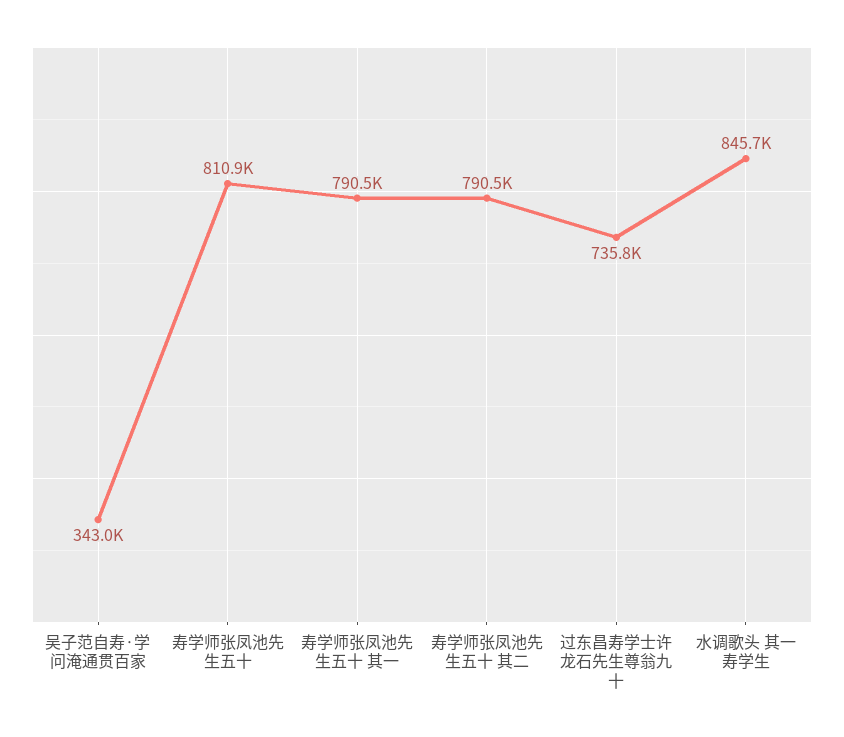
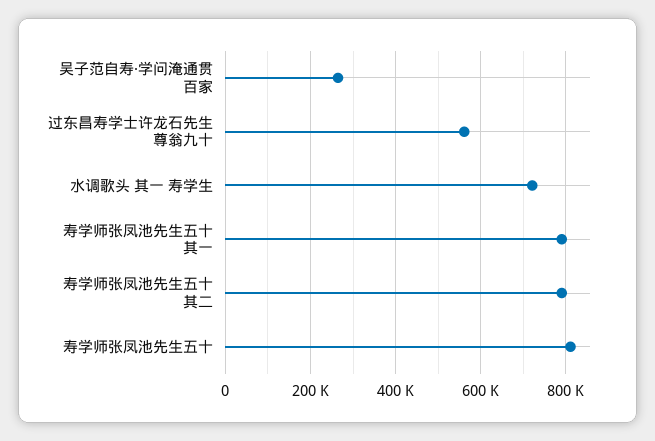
吴子范自寿·学问淹通贯百家: 343000 -> 260000
过东昌寿学士许龙石先生尊翁九十: 735800 -> 560000
水调歌头 其一 寿学生: 845700 -> 720000

